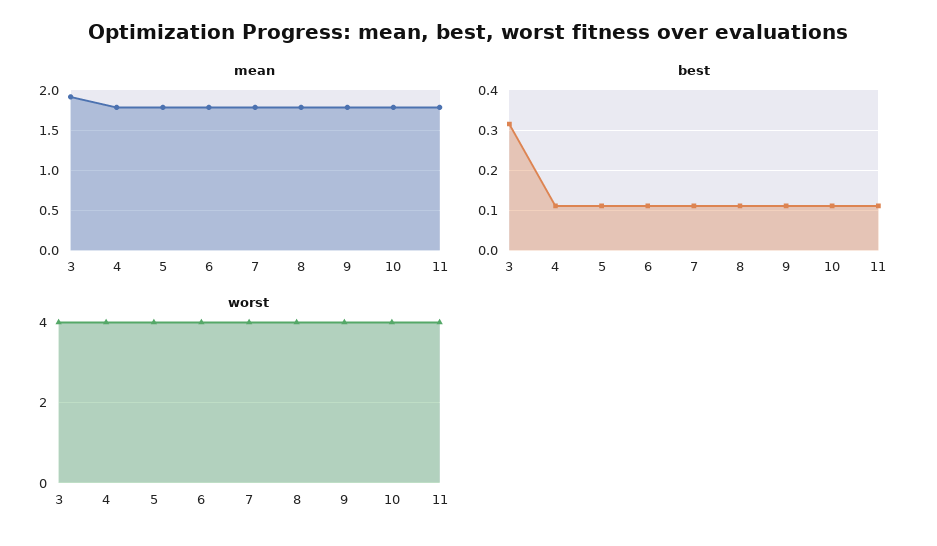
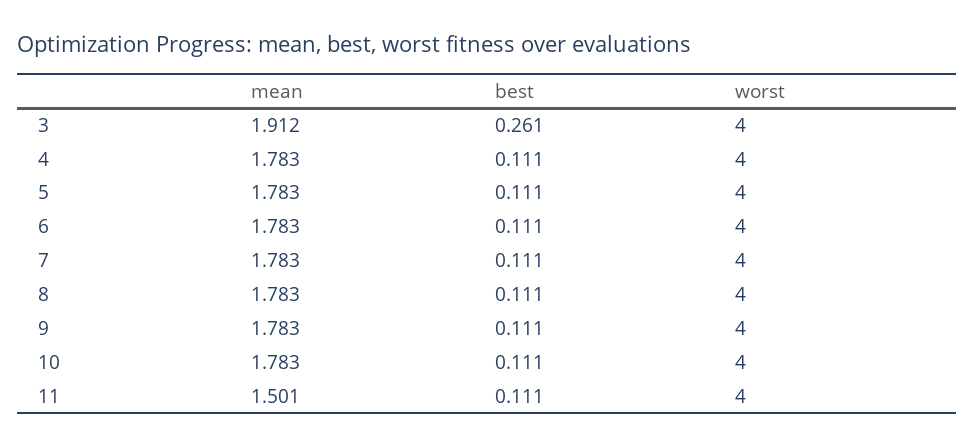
mean, 11: 1.8 -> 1.501
best, 3: 0.32 -> 0.261

